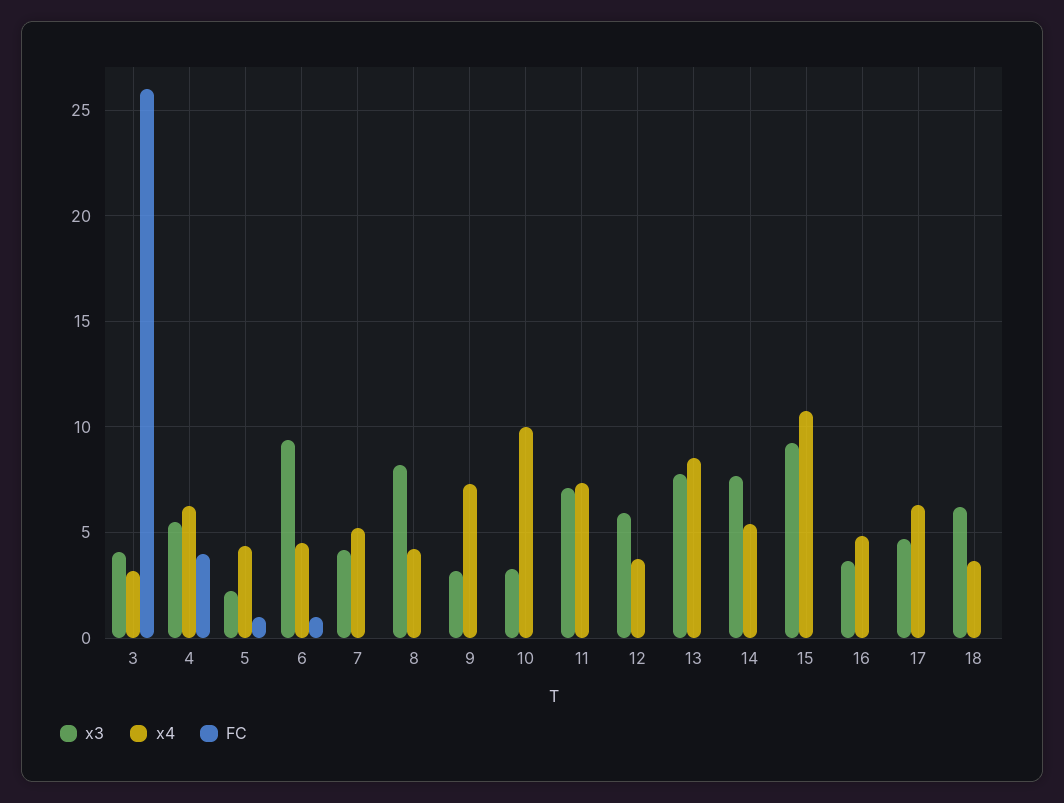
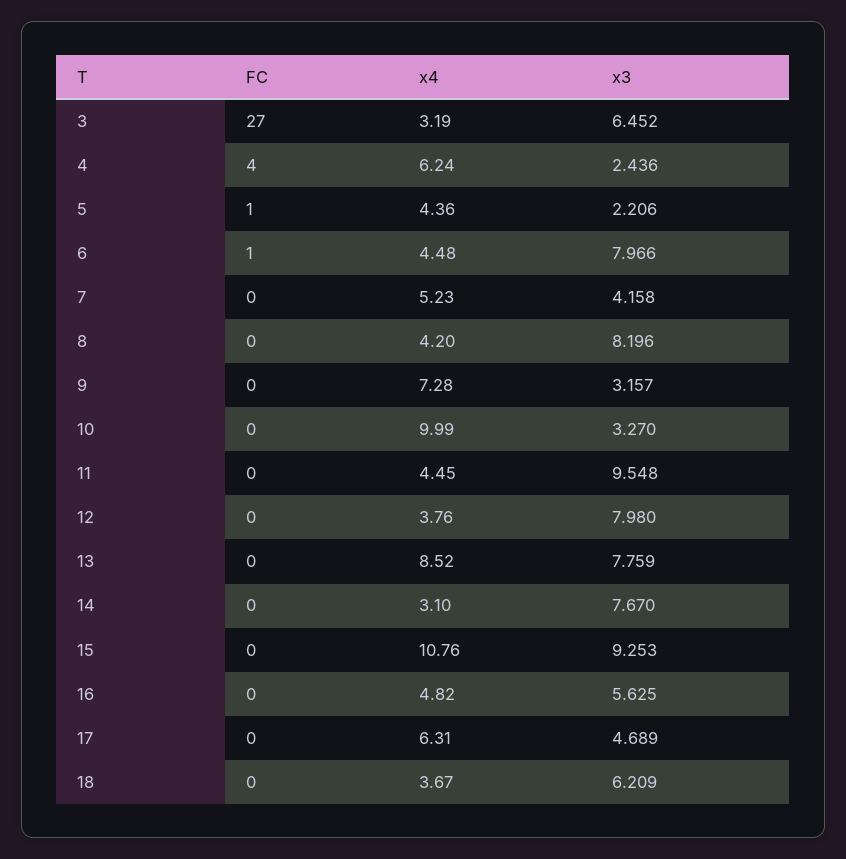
x3, 3: 4 -> 6.452
FC, 3: 26 -> 27
x3, 4: 5.5 -> 2.436
x3, 6: 9.5 -> 7.966
x3, 11: 7 -> 9.548
x4, 11: 7.5 -> 4.45
x3, 12: 6 -> 7.98
x4, 14: 5.5 -> 3.1
x3, 16: 3.5 -> 5.625

